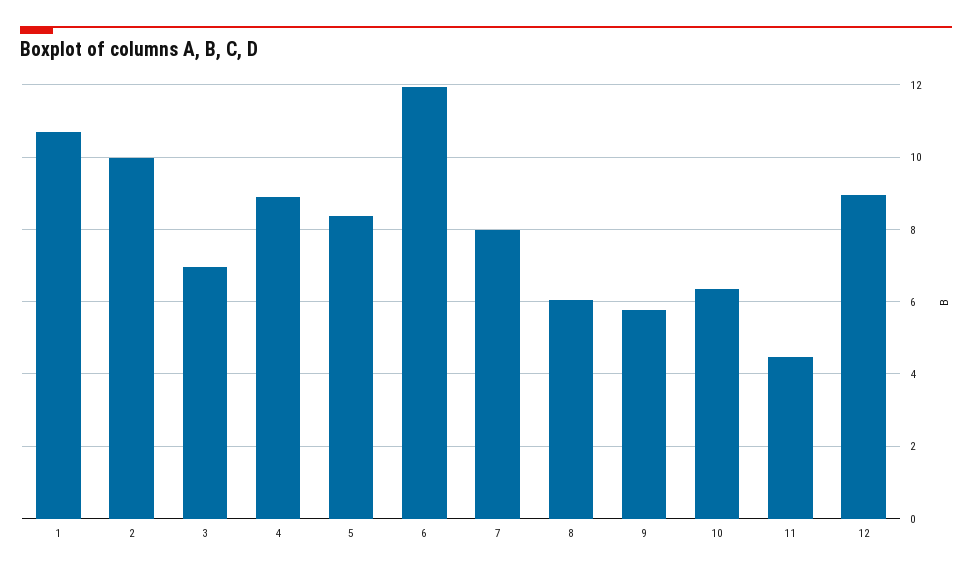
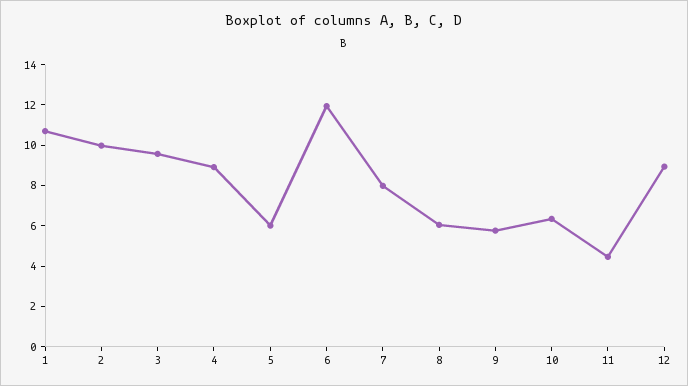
3: 7 -> 9.5
5: 8.4 -> 6

